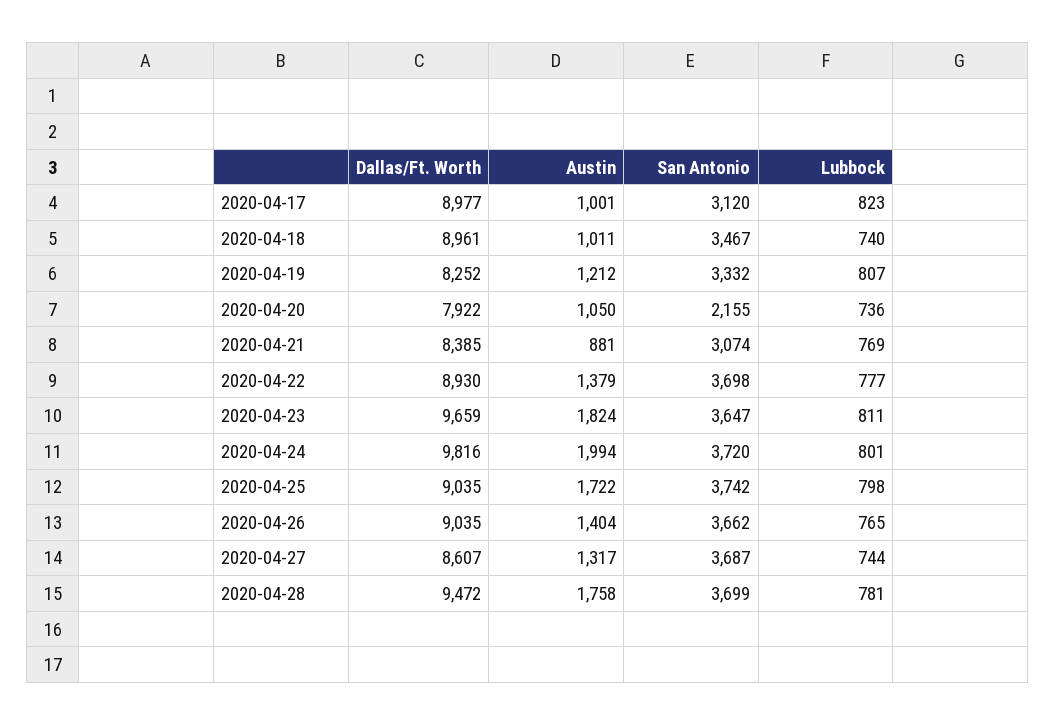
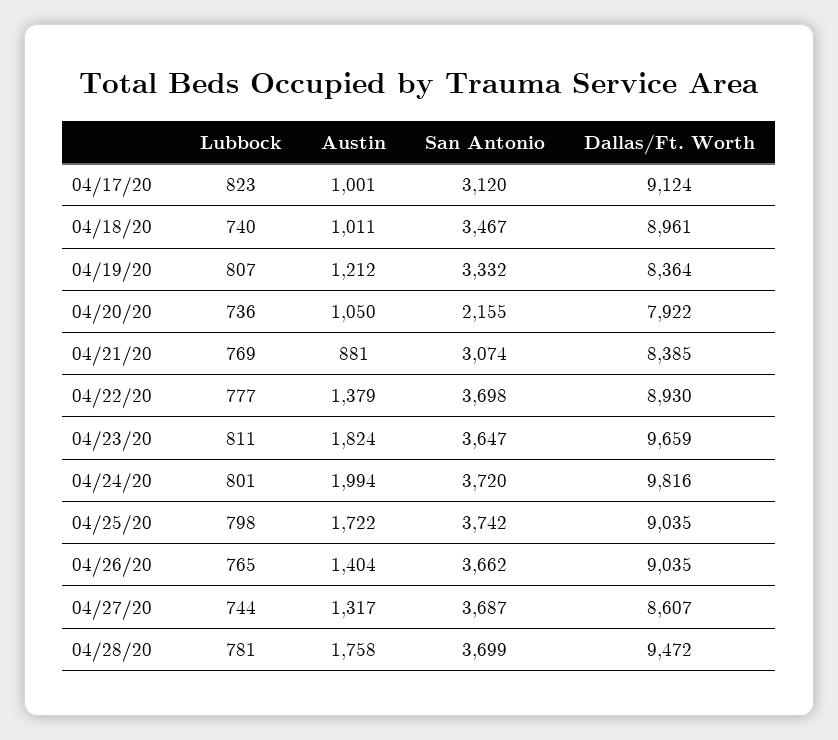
Dallas/Ft. Worth, 2020-04-17: 8977 -> 9124
Dallas/Ft. Worth, 2020-04-19: 8252 -> 8364

